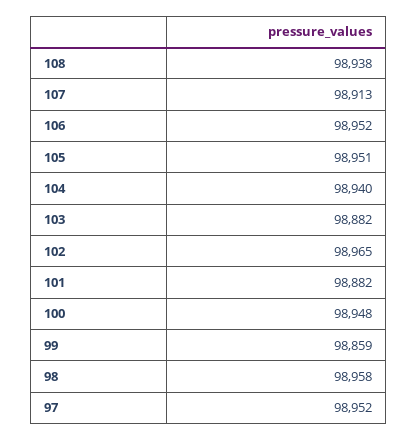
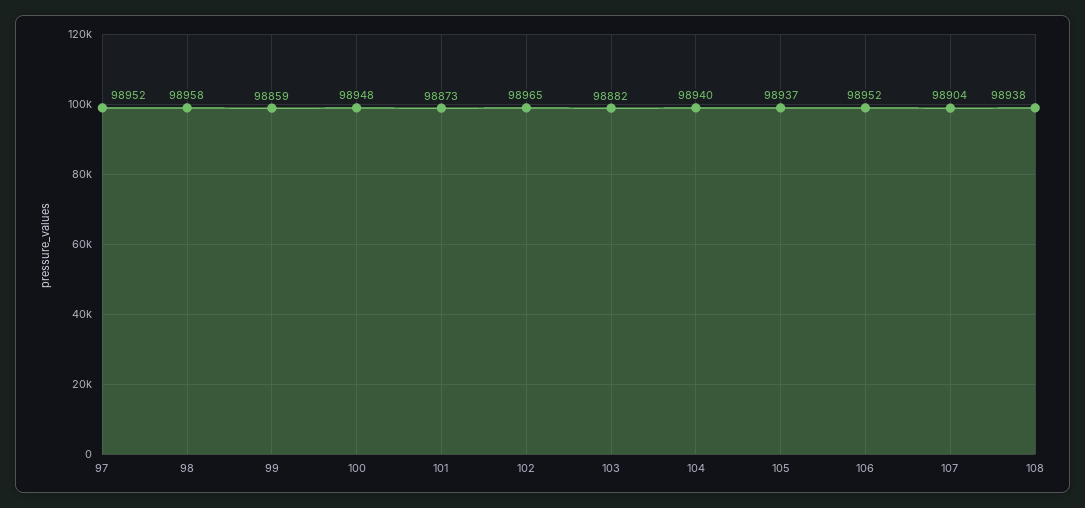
107: 98913 -> 98904
105: 98951 -> 98937
101: 98882 -> 98873

